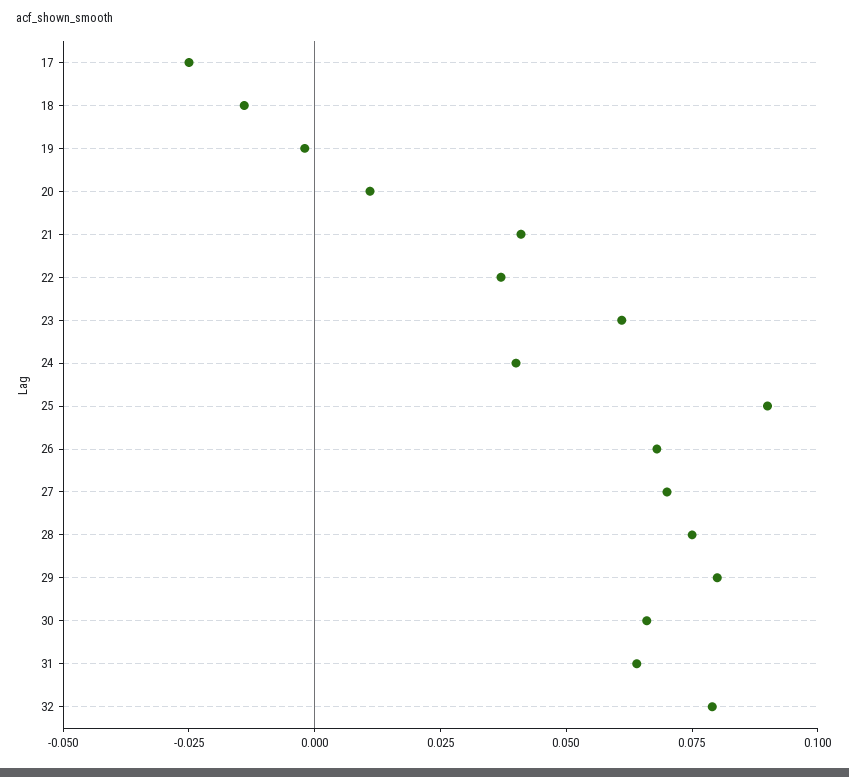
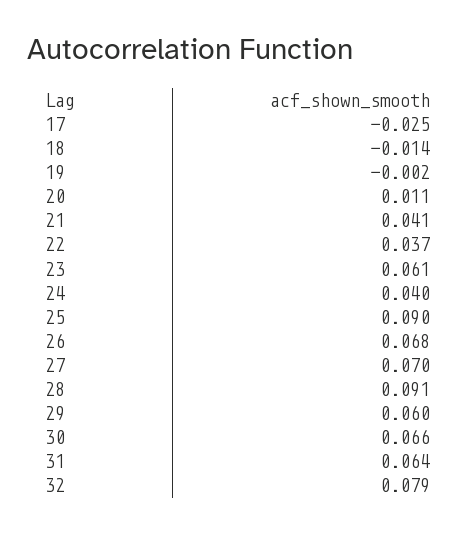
28: 0.075 -> 0.091
29: 0.08 -> 0.06

